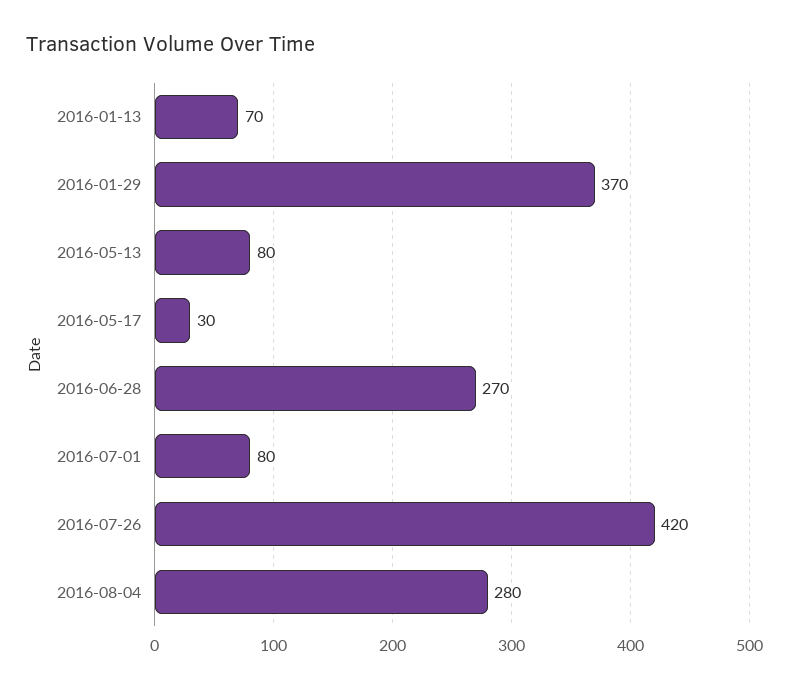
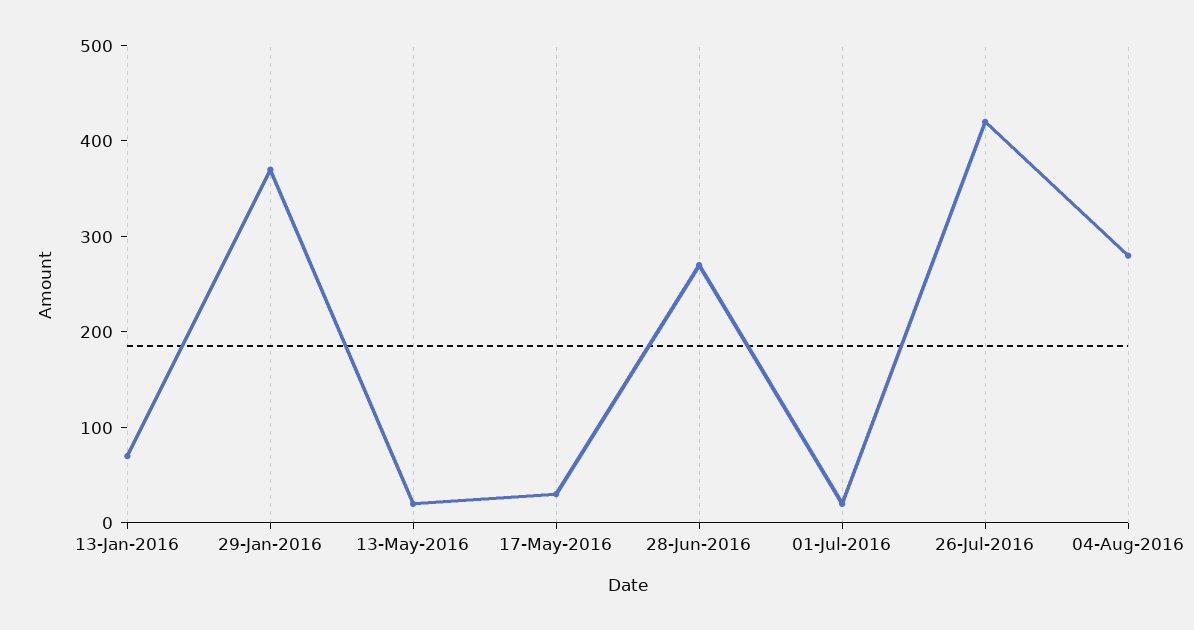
2016-05-13: 80 -> 20
2016-07-01: 80 -> 20

